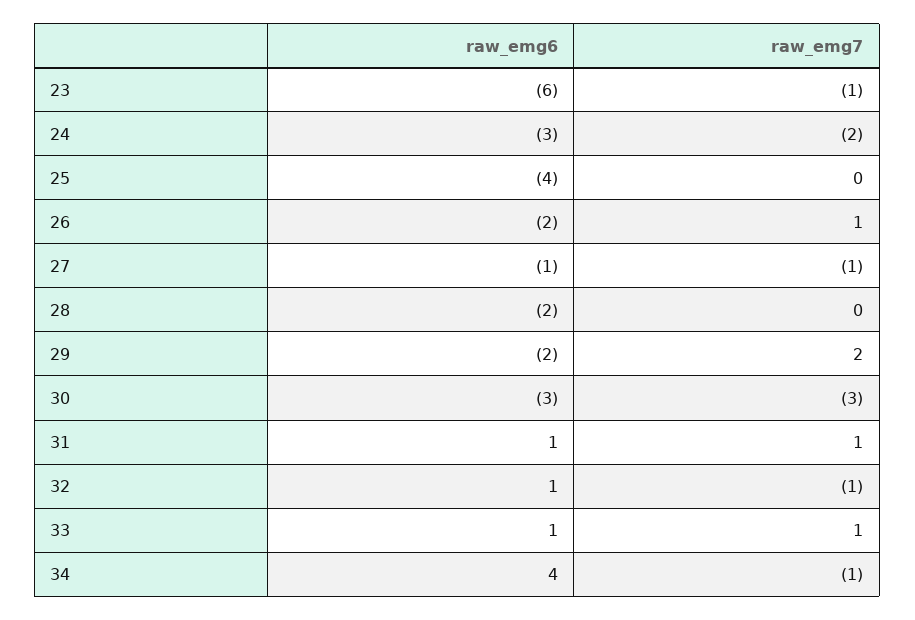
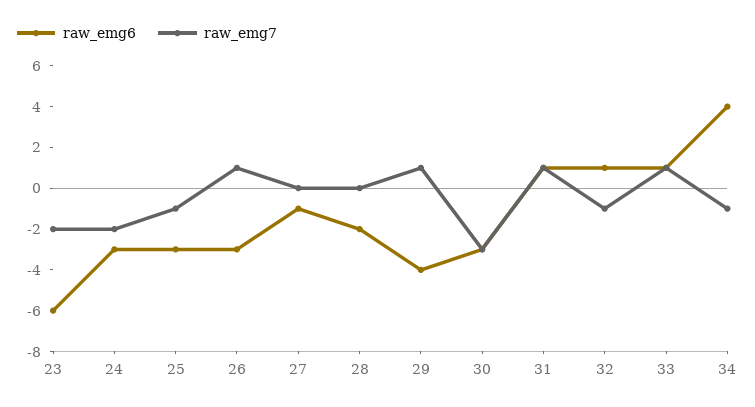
raw_emg7, 23: -1 -> -2
raw_emg6, 25: -4 -> -3
raw_emg7, 25: 0 -> -1
raw_emg6, 26: -2 -> -3
raw_emg7, 27: -1 -> 0
raw_emg6, 29: -2 -> -4
raw_emg7, 29: 2 -> 1

